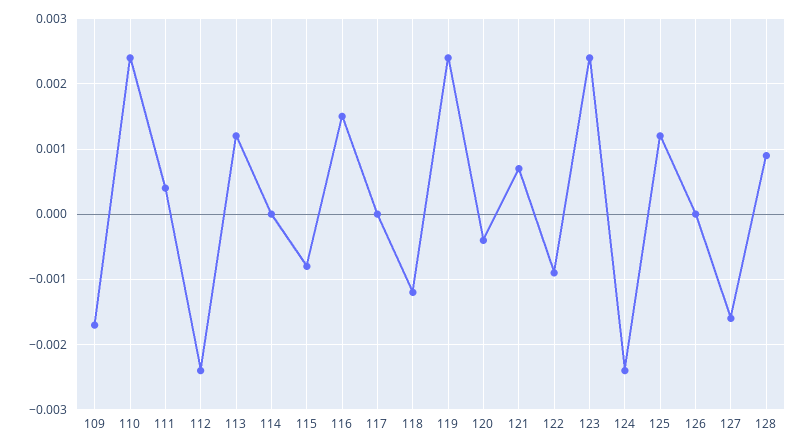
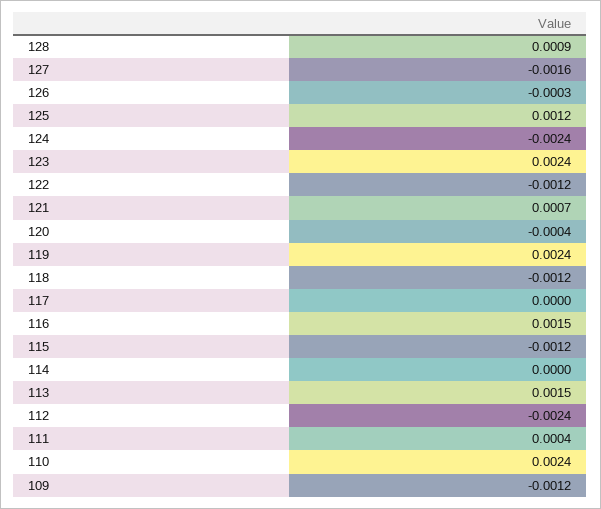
109: -0.0017 -> -0.0012
113: 0.0012 -> 0.0015
115: -0.0008 -> -0.0012
122: -0.0009 -> -0.0012
126: 0 -> -0.0003

